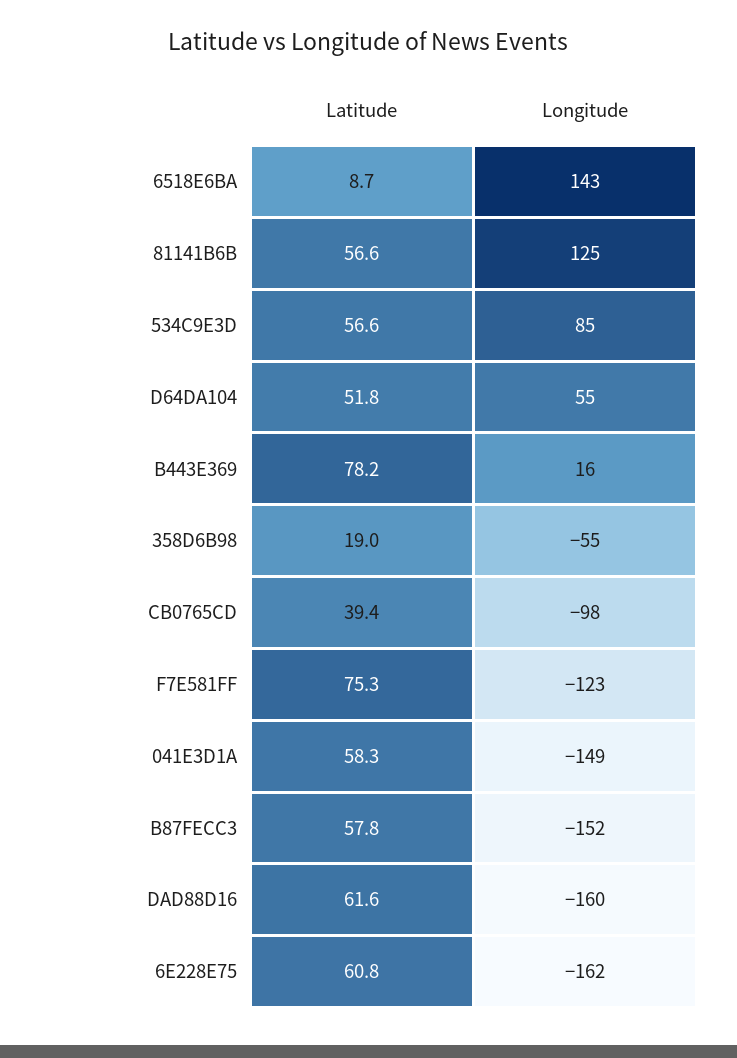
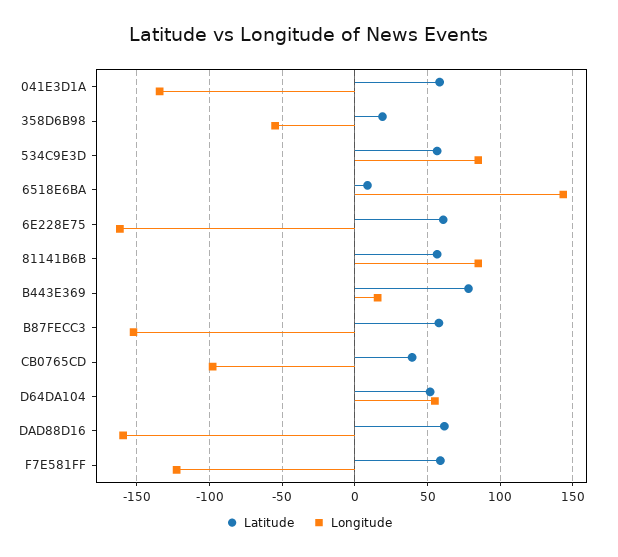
Longitude, 81141B6B: 125 -> 85
Latitude, F7E581FF: 75.3 -> 60
Longitude, 041E3D1A: -149 -> -135

